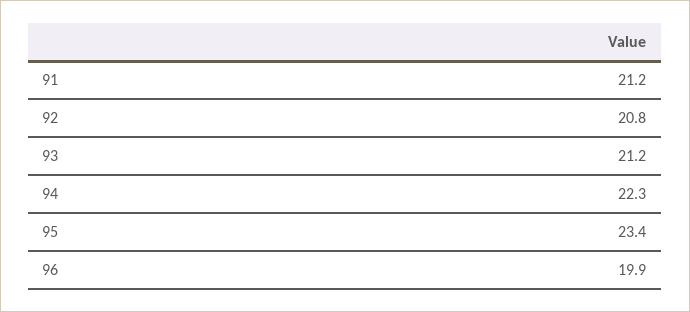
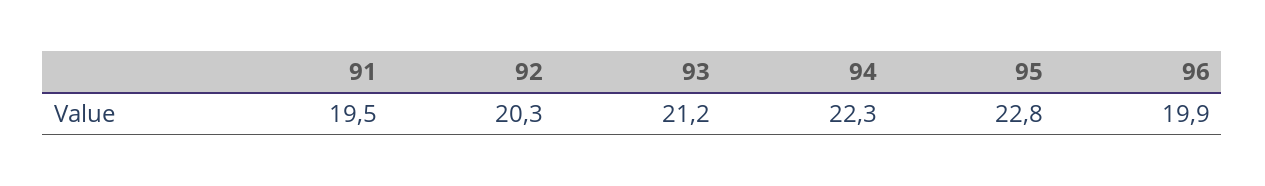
91: 21.2 -> 19.5
92: 20.8 -> 20.3
95: 23.4 -> 22.8

